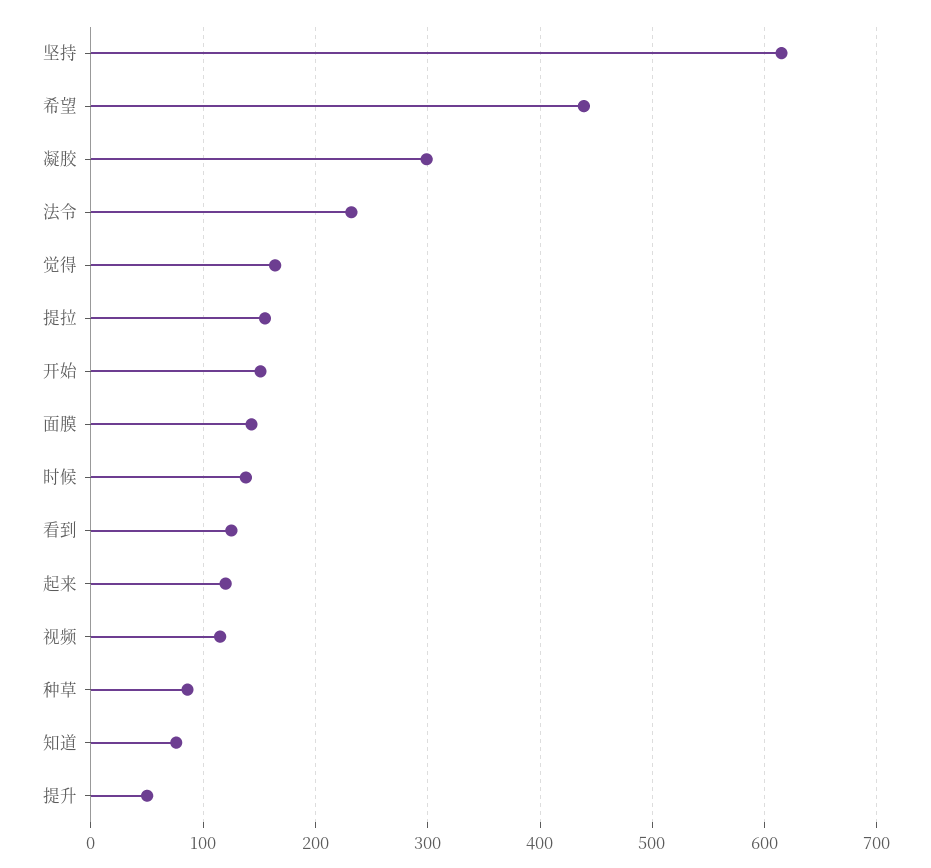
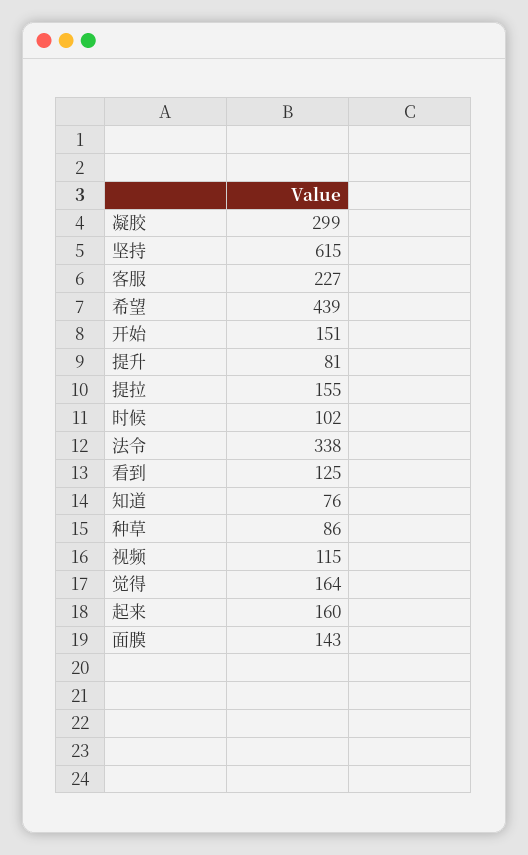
法令: 230 -> 338
时候: 140 -> 102
起来: 120 -> 160
提升: 50 -> 81
客服: none -> 227

